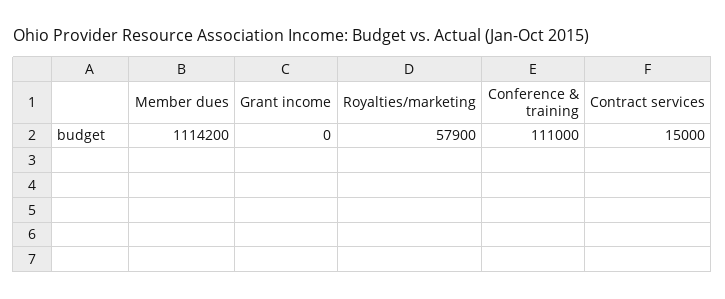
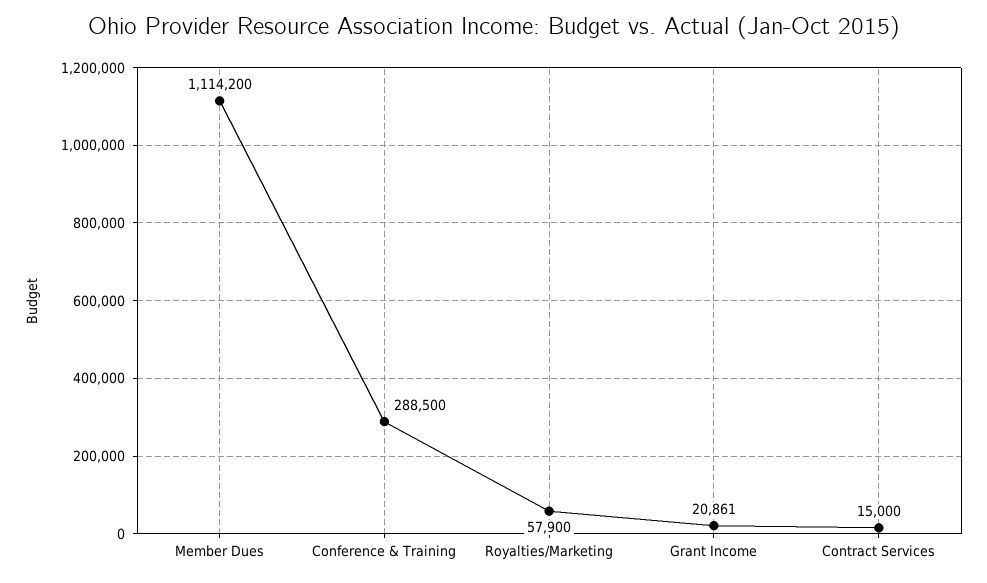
Grant income: 0 -> 20861
Conference & training: 111000 -> 288500

